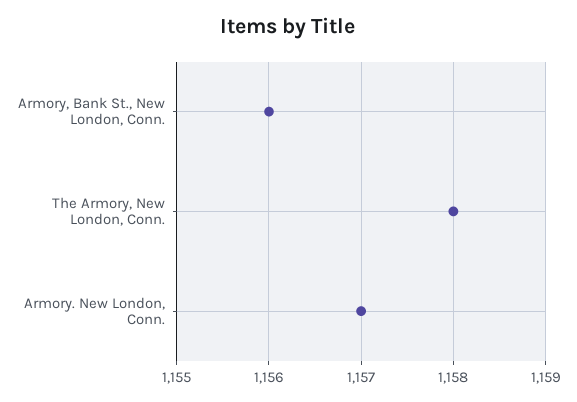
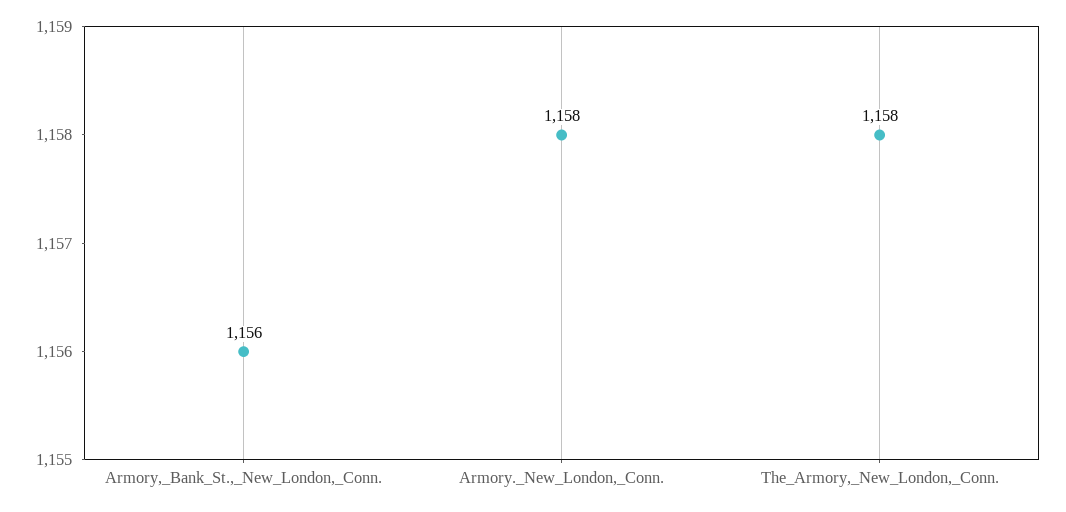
Armory. New London, Conn.: 1157 -> 1158

